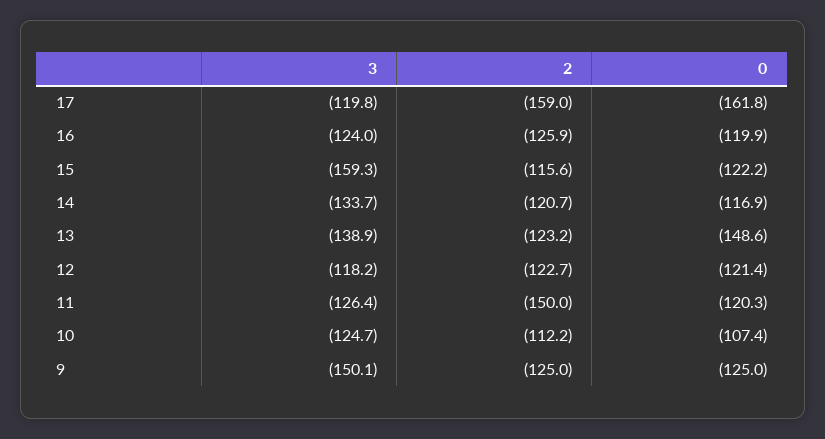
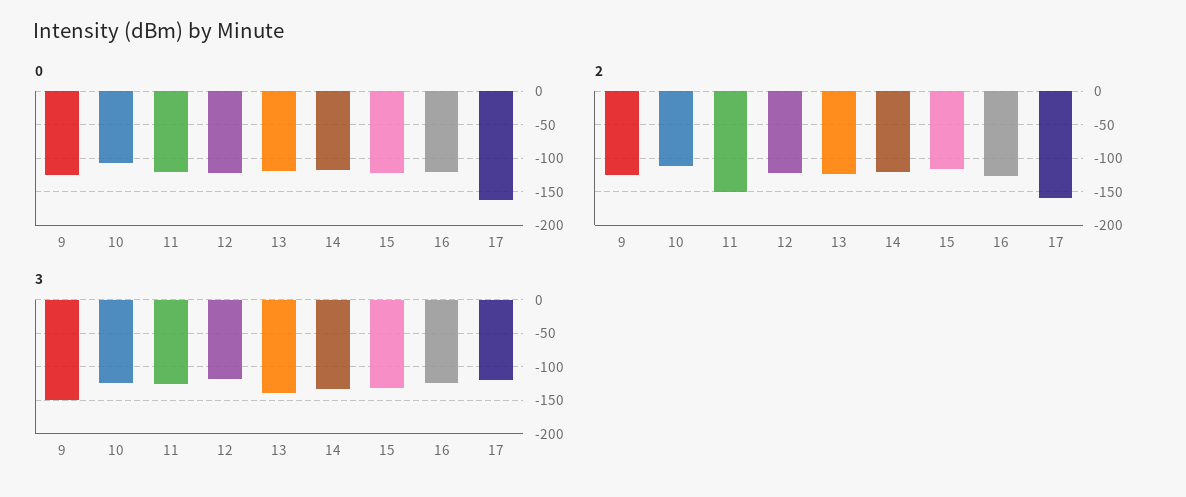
3, 15: -159.3 -> -130
0, 13: -148.6 -> -120

